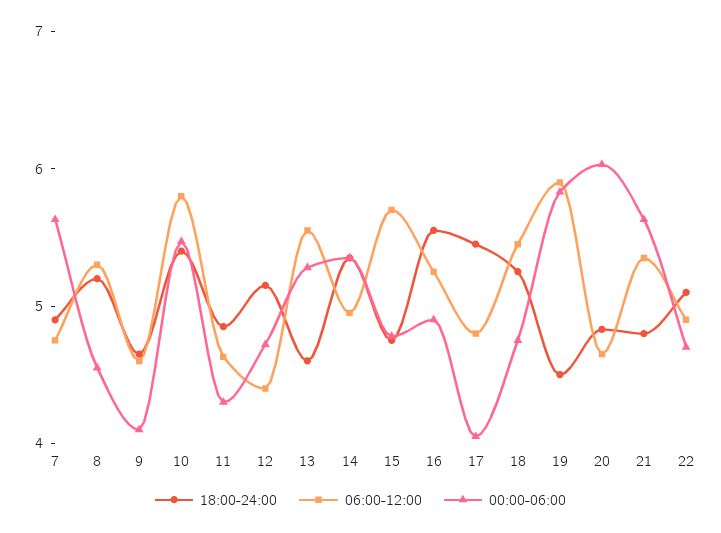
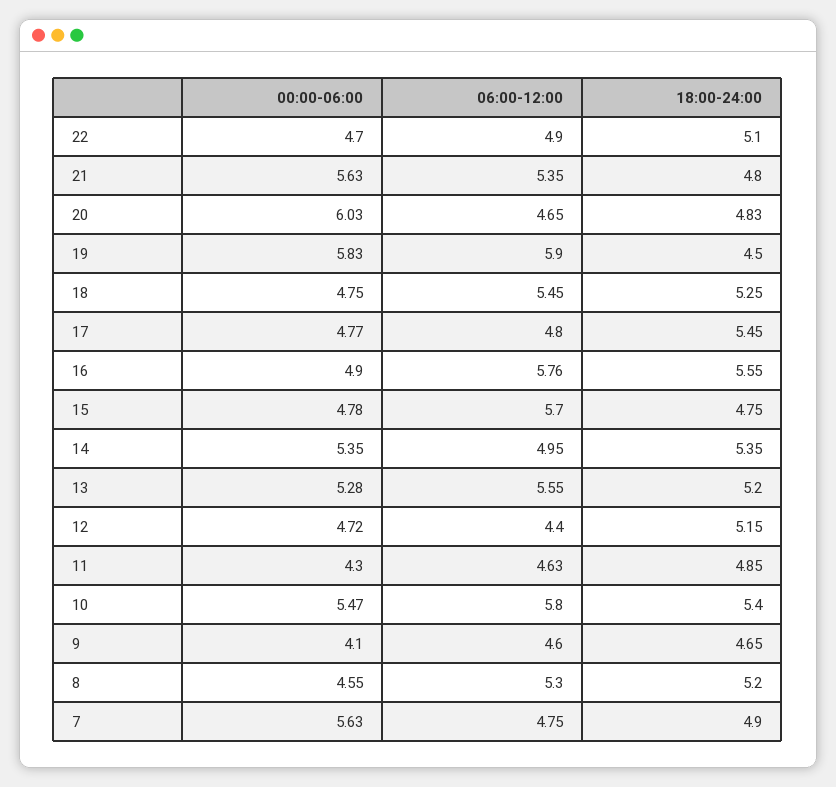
18:00-24:00, 13: 4.6 -> 5.2
06:00-12:00, 16: 5.2 -> 5.76
00:00-06:00, 17: 4 -> 4.77

